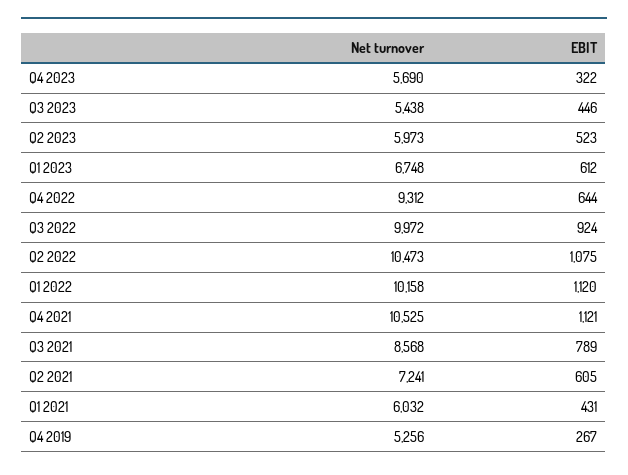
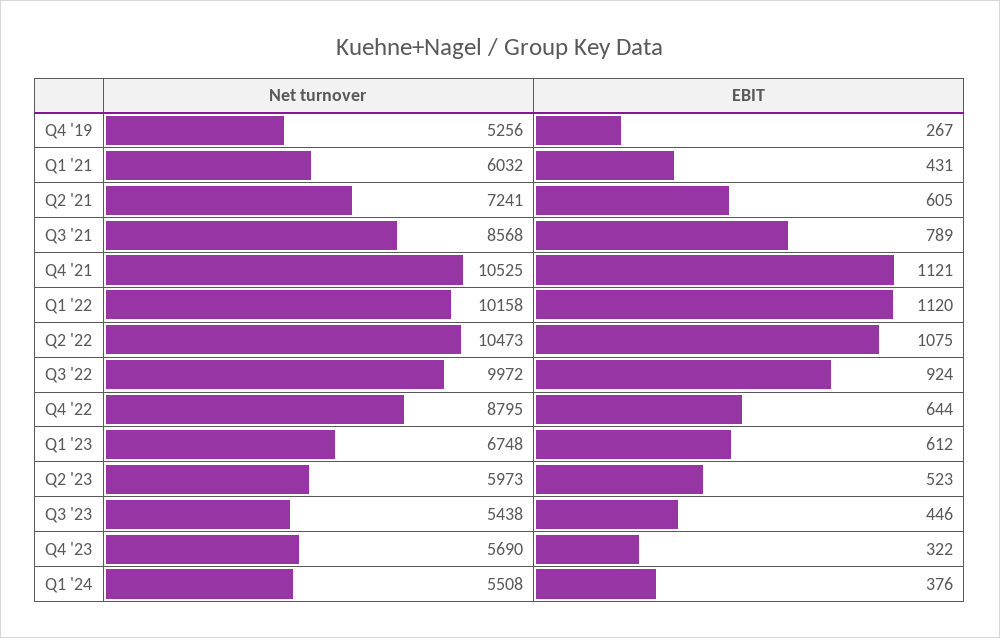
Net turnover, Q4 2022: 9312 -> 8795
Net turnover, Q1 '24: none -> 5508
EBIT, Q1 '24: none -> 376

